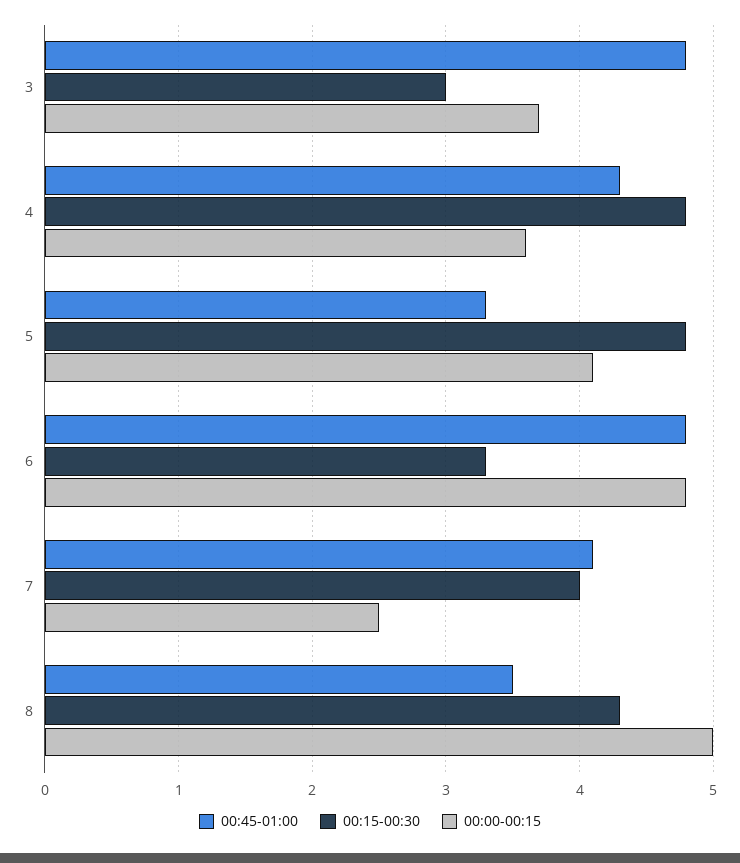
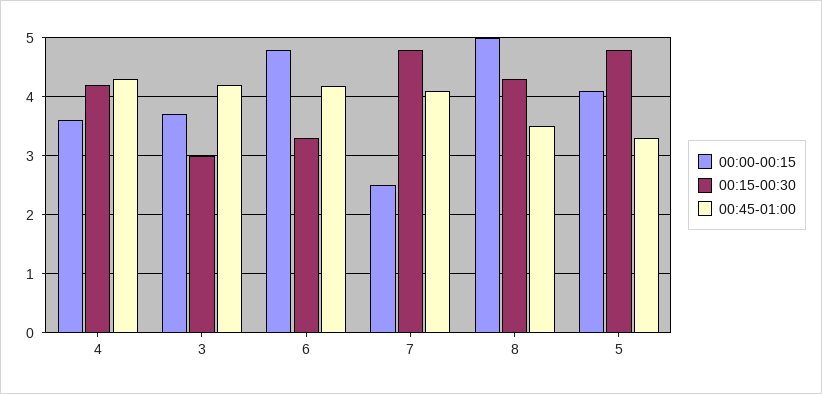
00:45-01:00, 3: 4.8 -> 4.2
00:15-00:30, 4: 4.8 -> 4.2
00:45-01:00, 6: 4.8 -> 4.2
00:15-00:30, 7: 4 -> 4.8

